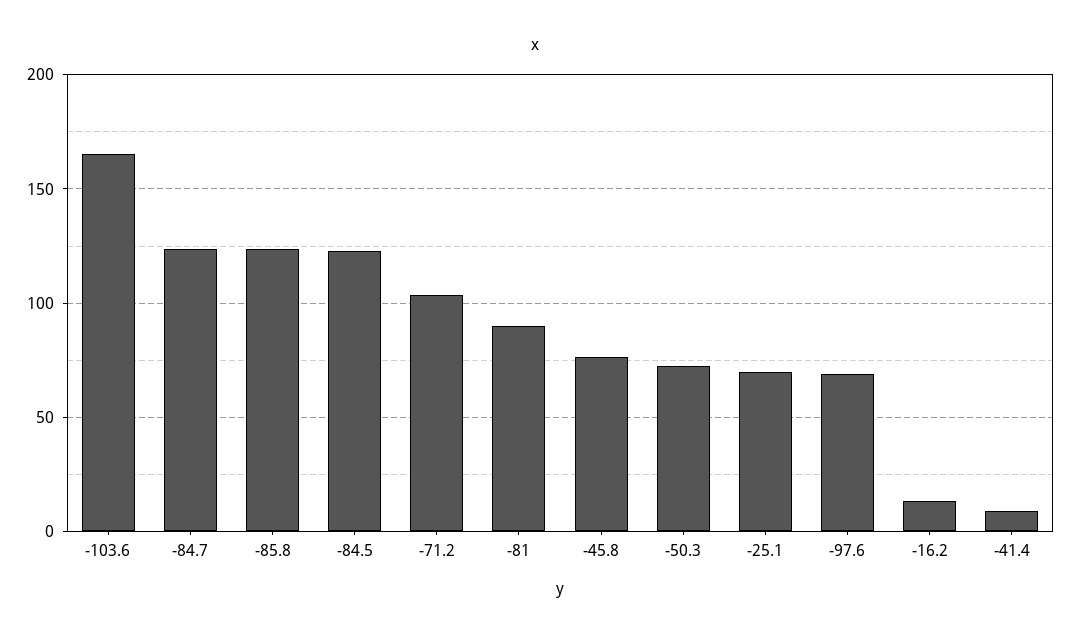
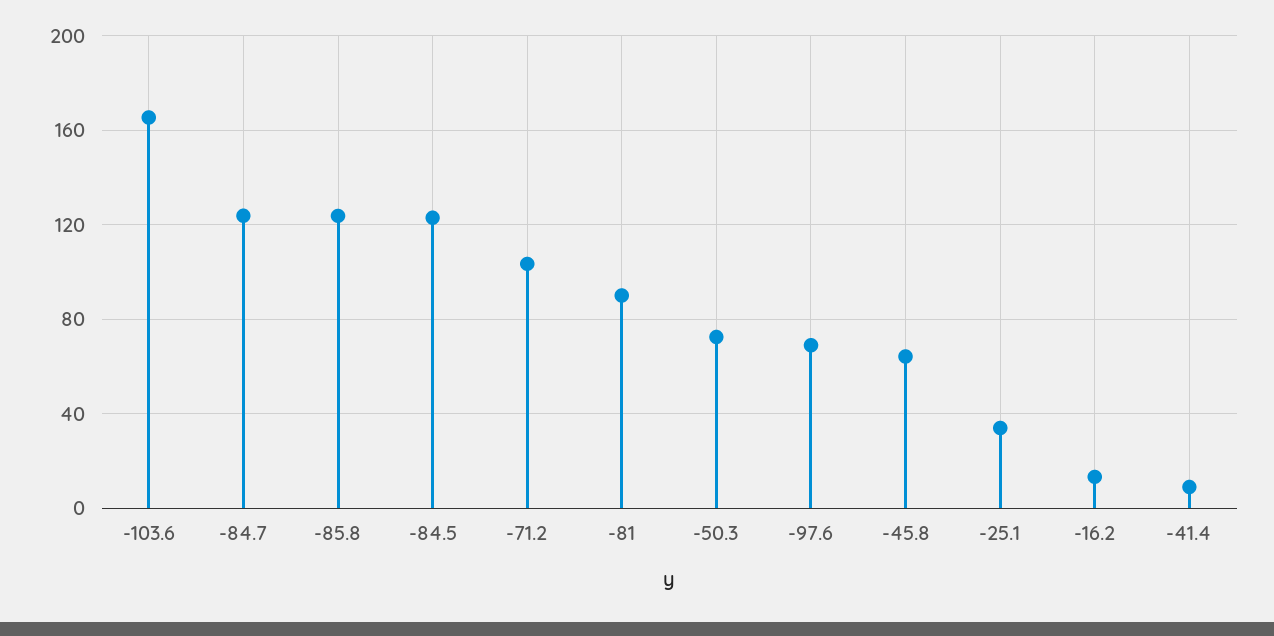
-45.8: 75 -> 65
-25.1: 70 -> 35

